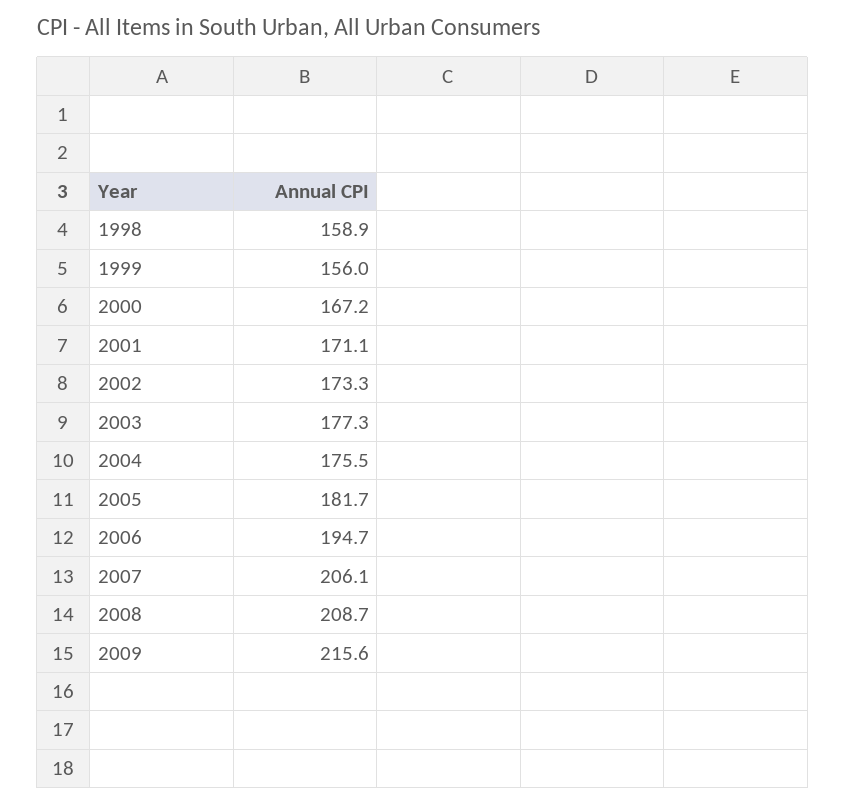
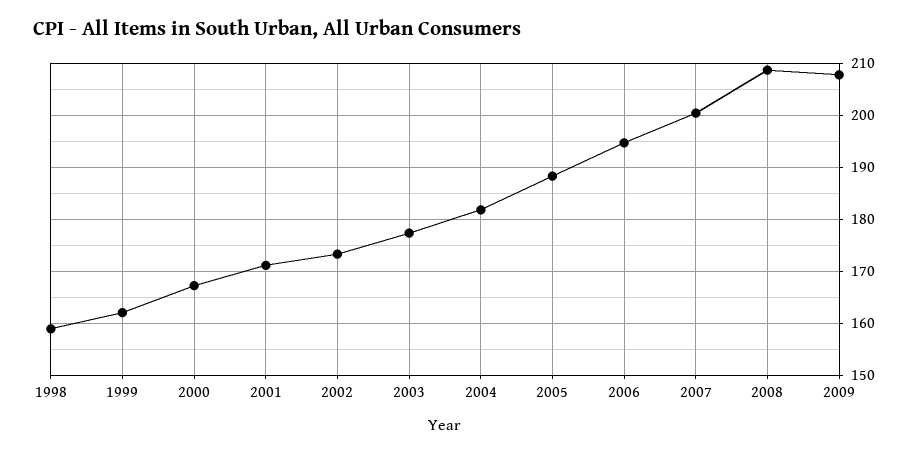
1999: 156 -> 162
2004: 175.5 -> 182
2005: 181.7 -> 188
2007: 206.1 -> 200
2009: 215.6 -> 208

